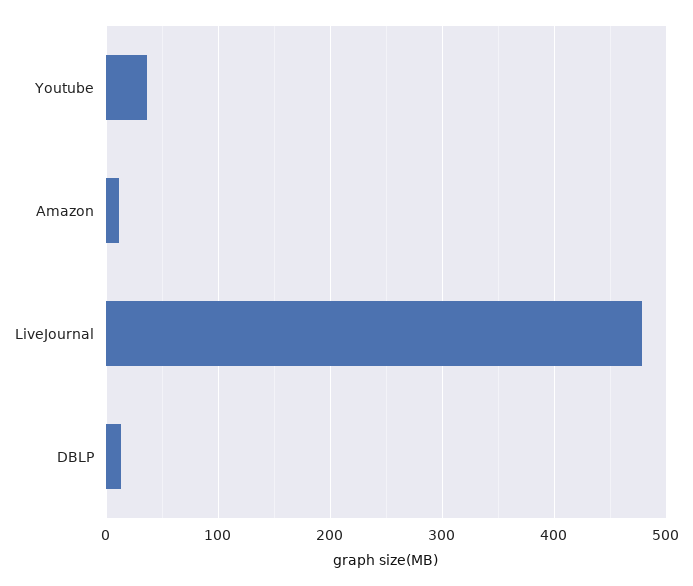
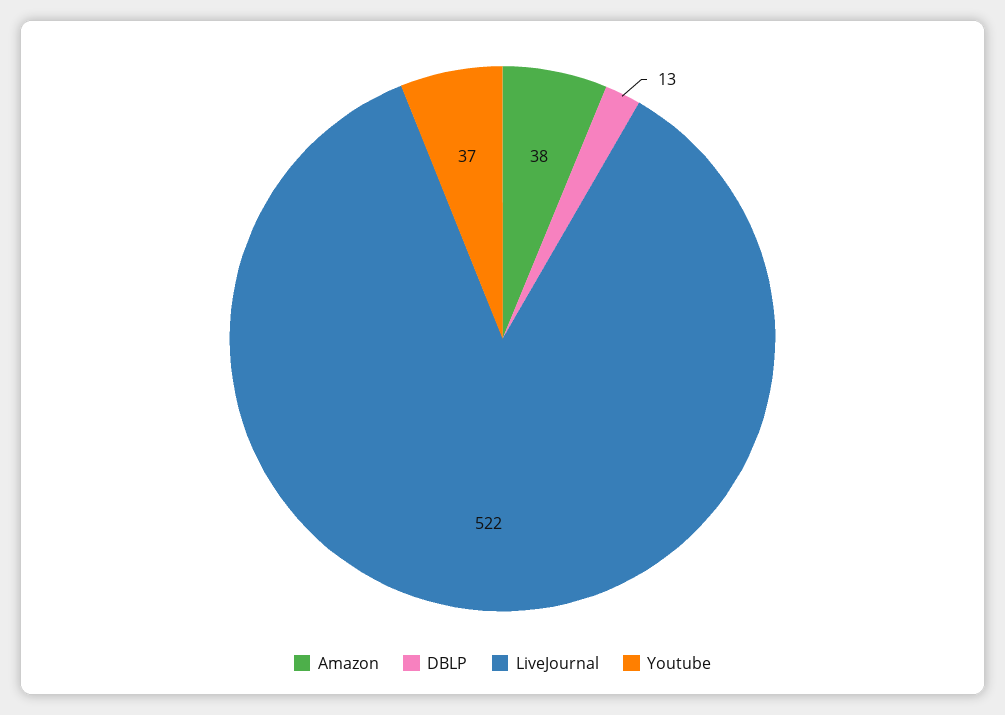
Amazon: 10 -> 38
LiveJournal: 480 -> 522

